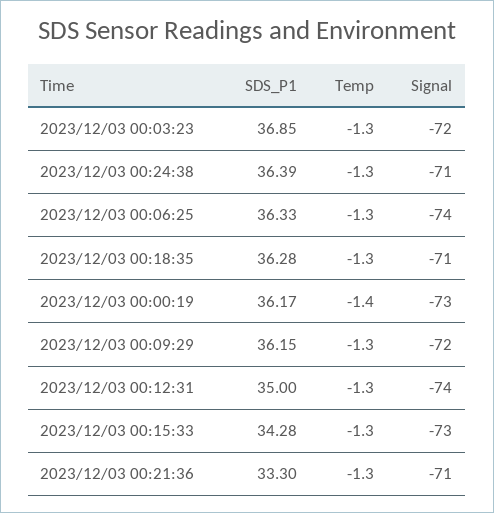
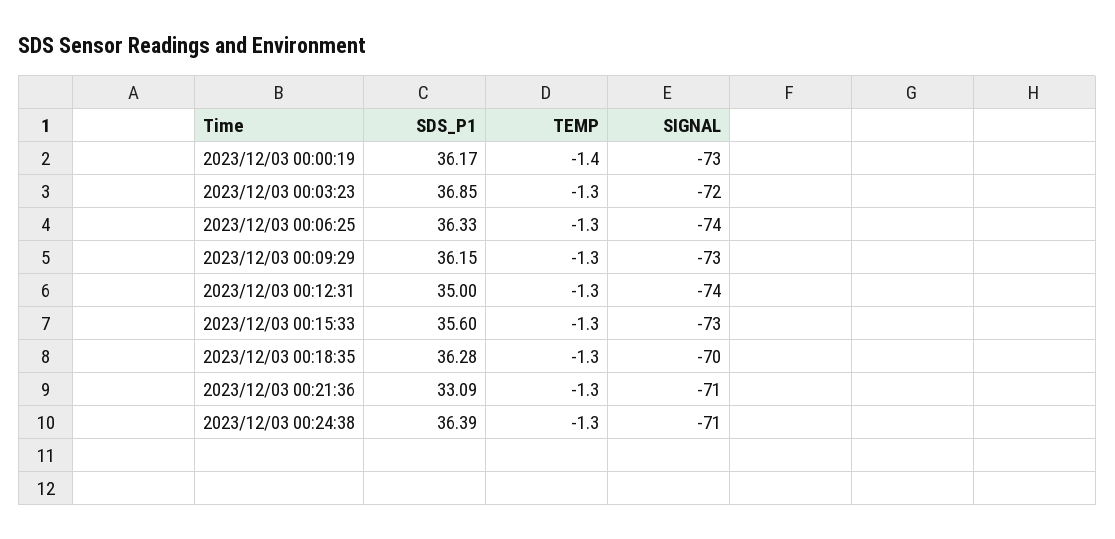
Signal, 2023/12/03 00:18:35: -71 -> -70
Signal, 2023/12/03 00:09:29: -72 -> -73
SDS_P1, 2023/12/03 00:15:33: 34.28 -> 35.6
SDS_P1, 2023/12/03 00:21:36: 33.3 -> 33.09

